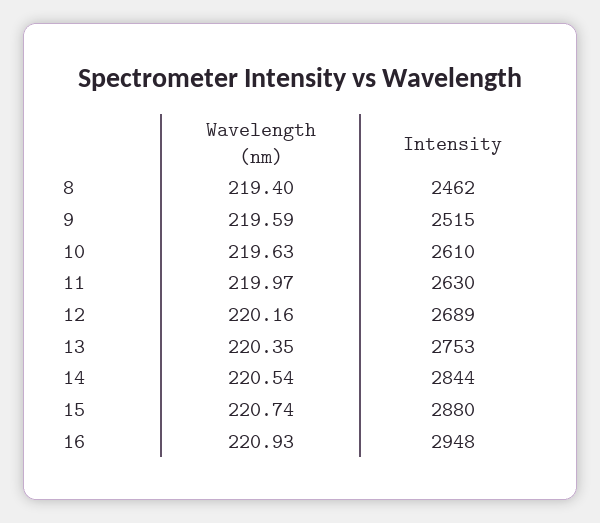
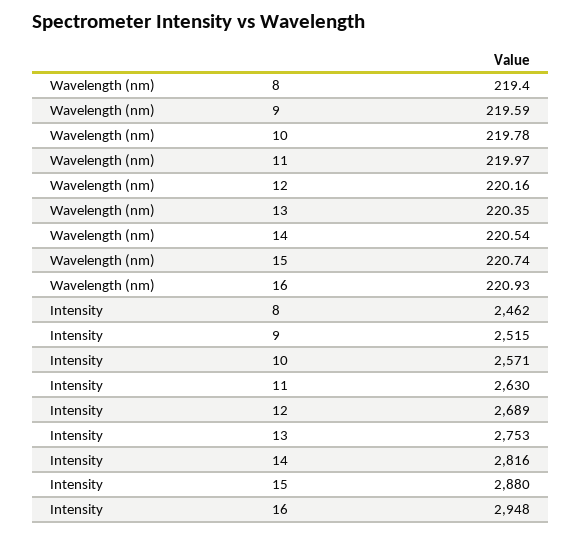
Wavelength (nm), 10: 219.63 -> 219.78
Intensity, 10: 2610 -> 2571
Intensity, 14: 2844 -> 2816

